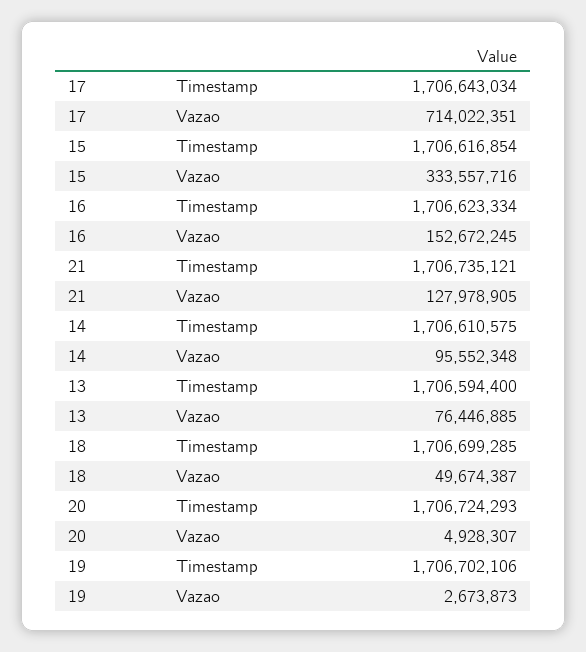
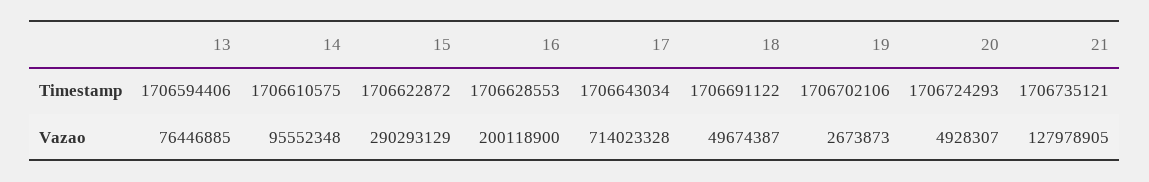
17, Vazao: 714022351 -> 714023328
15, Timestamp: 1706616854 -> 1706622872
15, Vazao: 333557716 -> 290293129
16, Timestamp: 1706623334 -> 1706628553
16, Vazao: 152672245 -> 200118900
13, Timestamp: 1706594400 -> 1706594406
18, Timestamp: 1706699285 -> 1706691122

